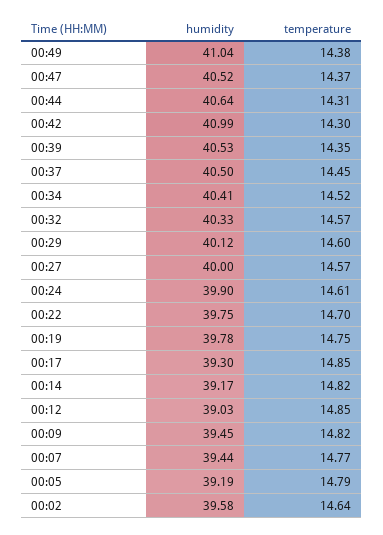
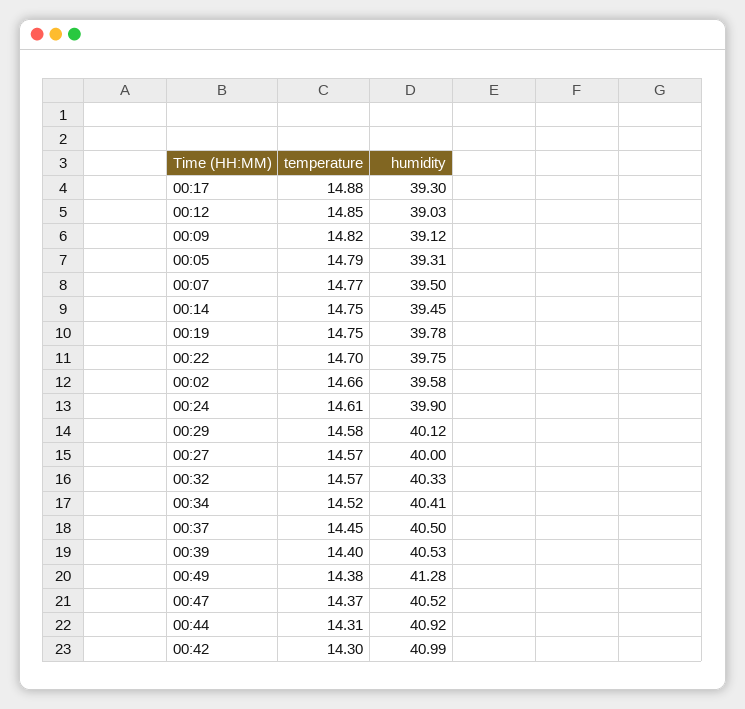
humidity, 00:49: 41.04 -> 41.28
humidity, 00:44: 40.64 -> 40.92
temperature, 00:39: 14.35 -> 14.4
temperature, 00:29: 14.6 -> 14.58
temperature, 00:17: 14.85 -> 14.88
humidity, 00:14: 39.17 -> 39.45
temperature, 00:14: 14.82 -> 14.75
humidity, 00:09: 39.45 -> 39.12
humidity, 00:07: 39.44 -> 39.5
humidity, 00:05: 39.19 -> 39.31
temperature, 00:02: 14.64 -> 14.66

